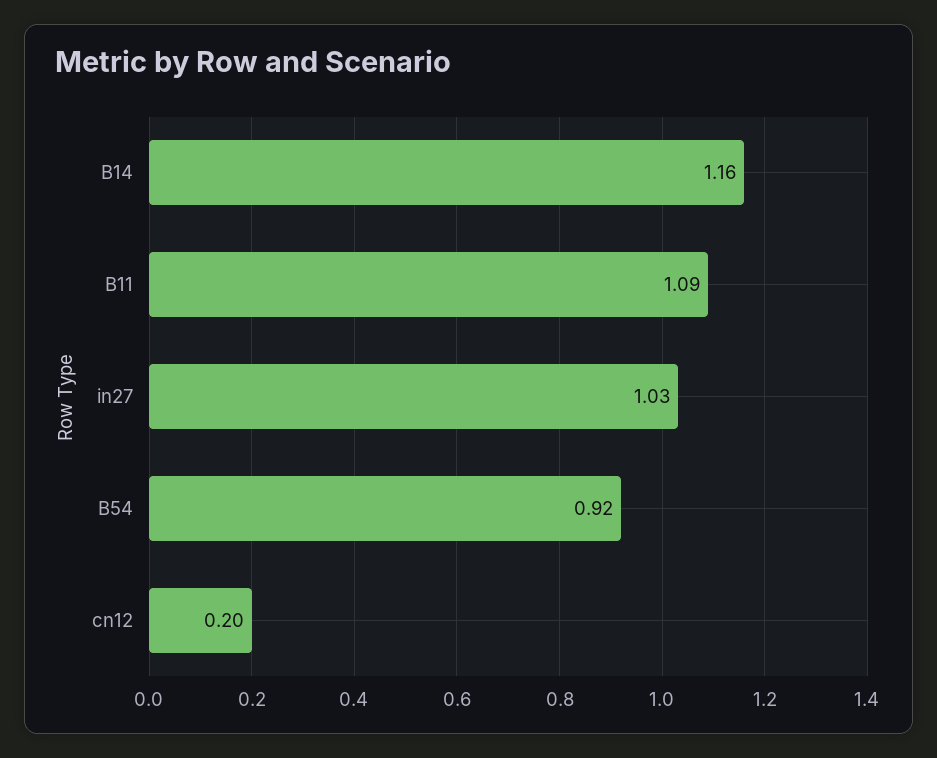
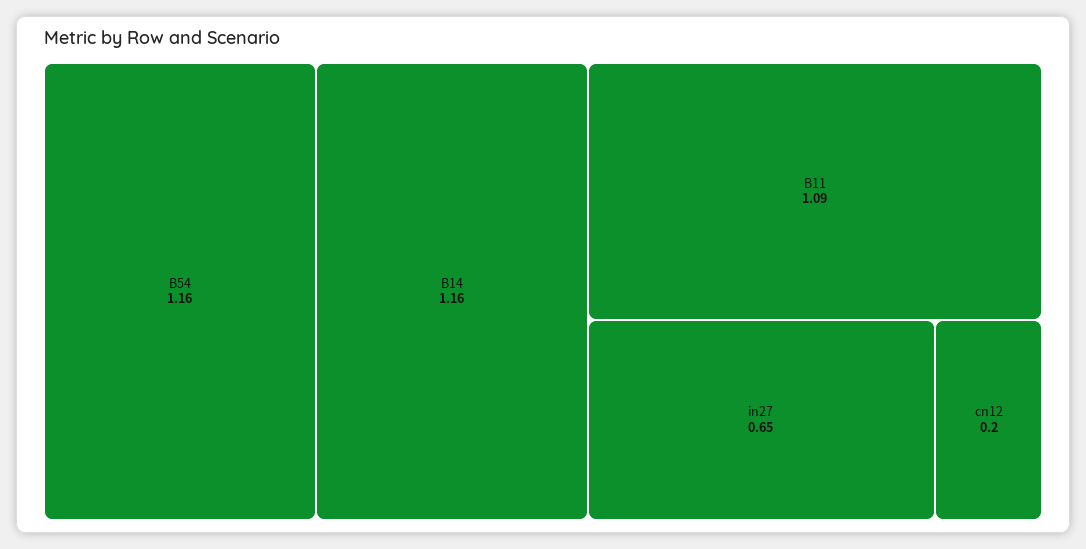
in27: 1.03 -> 0.65
B54: 0.92 -> 1.16

